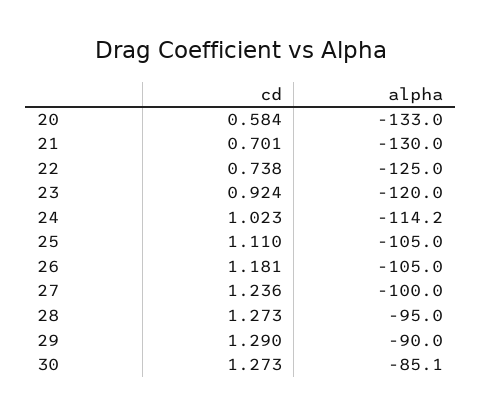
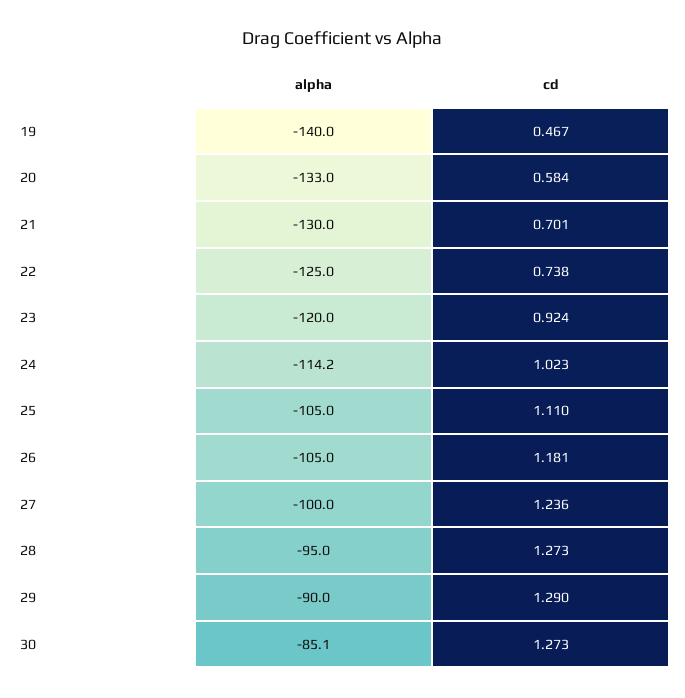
alpha, 19: none -> -140
cd, 19: none -> 0.467

